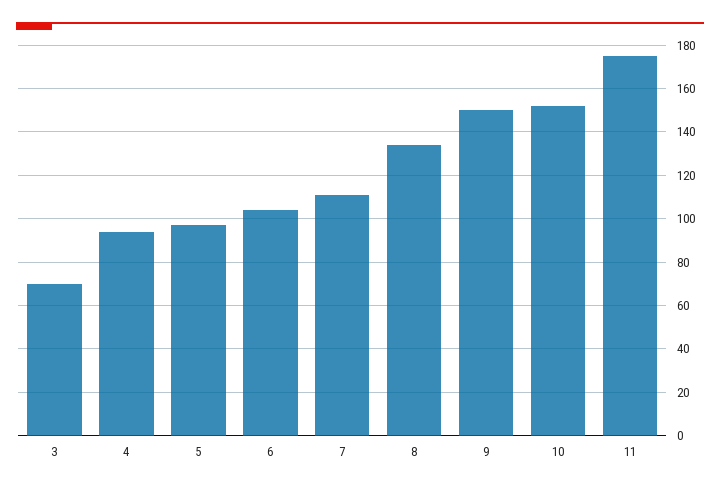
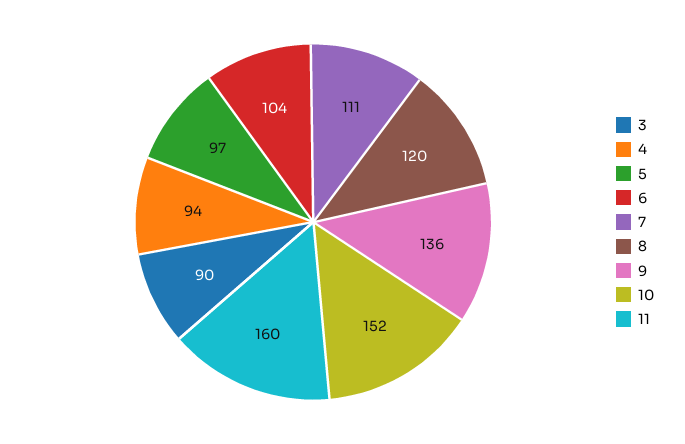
3: 70 -> 90
8: 135 -> 120
9: 150 -> 136
11: 175 -> 160

